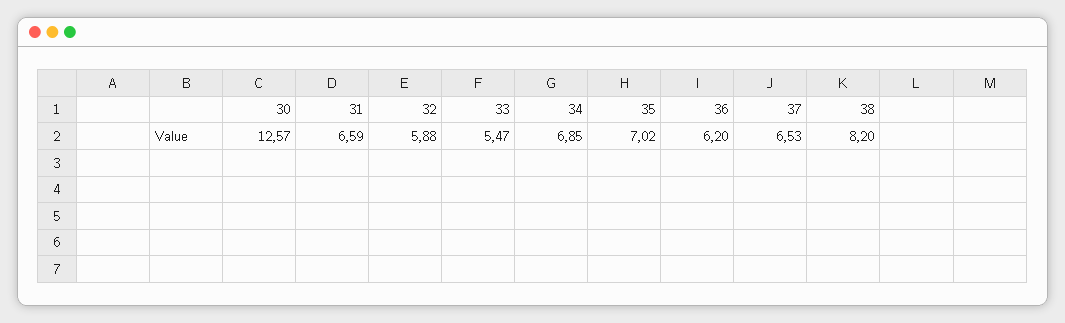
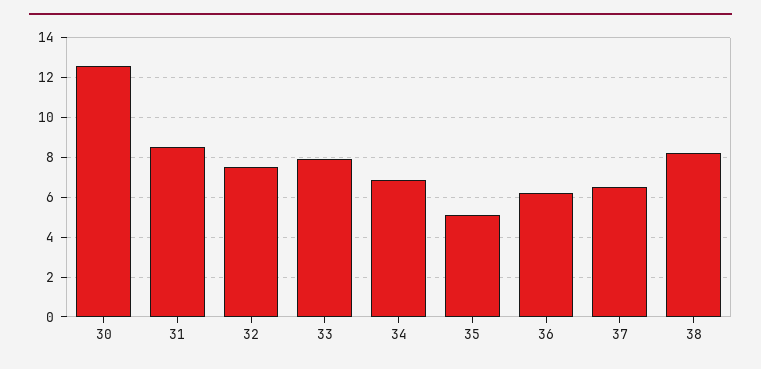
31: 6.59 -> 8.5
32: 5.88 -> 7.5
33: 5.47 -> 8
35: 7.02 -> 5

